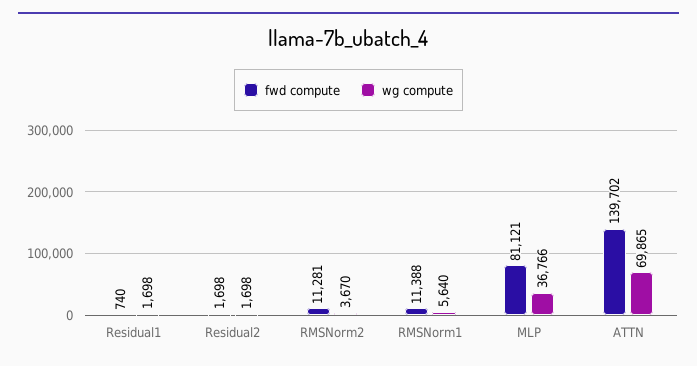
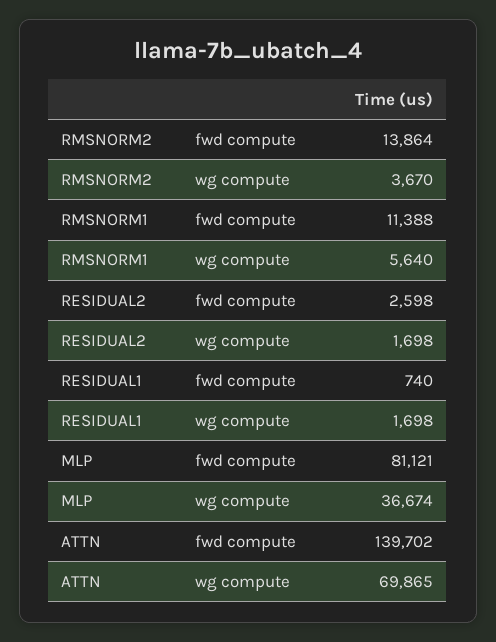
fwd compute, Residual2: 1698 -> 2598
fwd compute, RMSNorm2: 11281 -> 13864
wg compute, MLP: 36766 -> 36674

